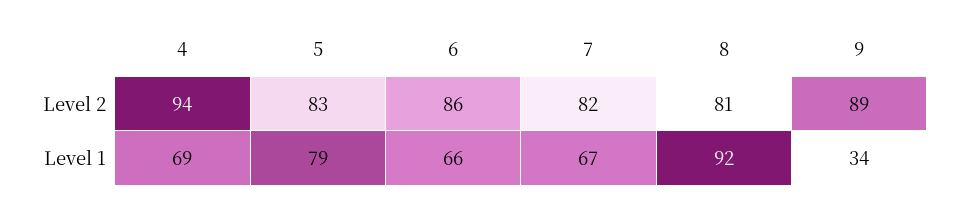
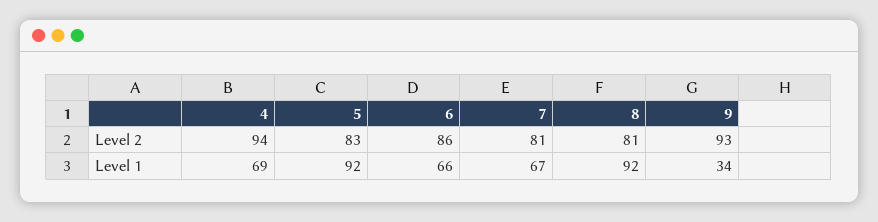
7, Level 2: 82 -> 81
9, Level 2: 89 -> 93
5, Level 1: 79 -> 92

